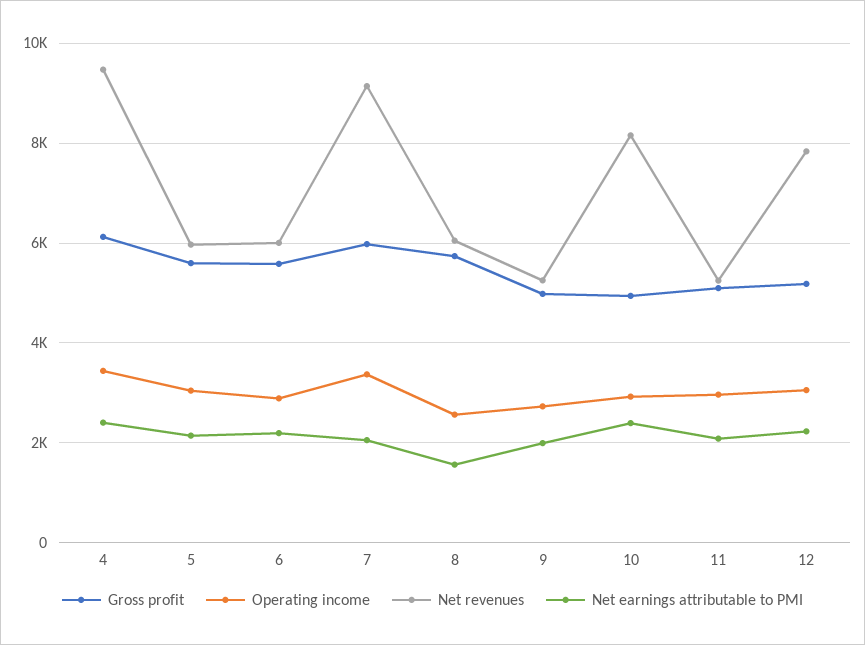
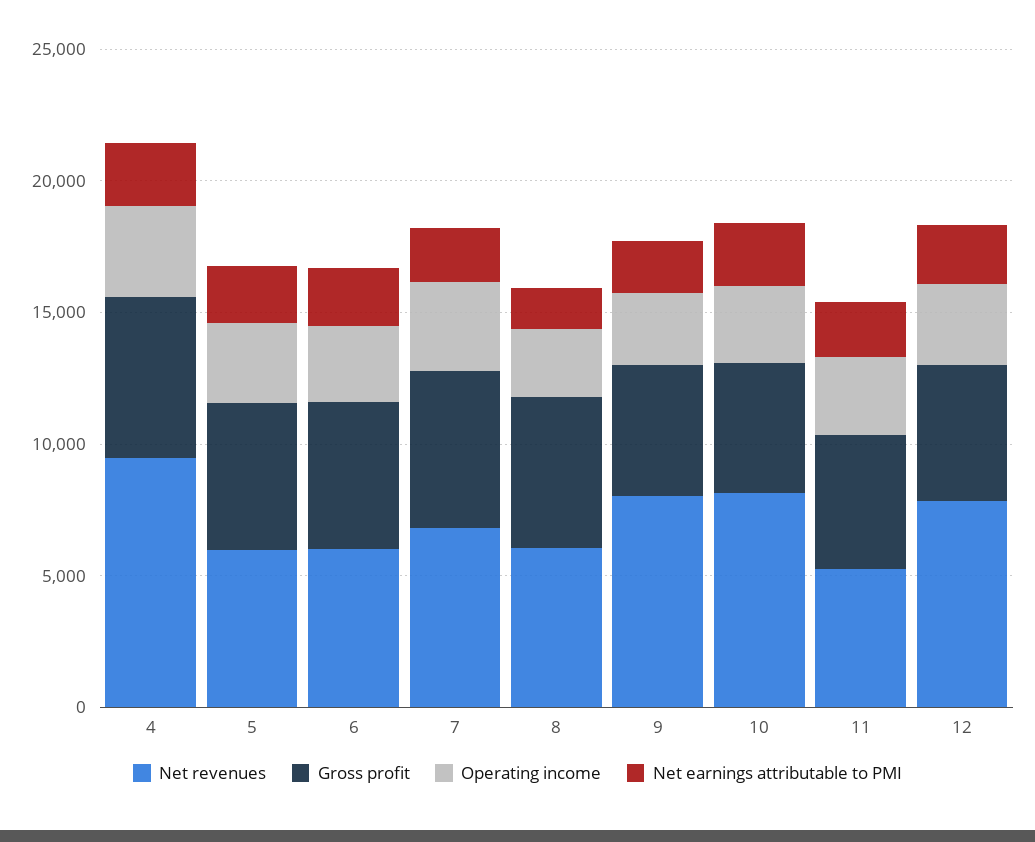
Net revenues, 7: 9200 -> 7000
Net revenues, 9: 5200 -> 8000

